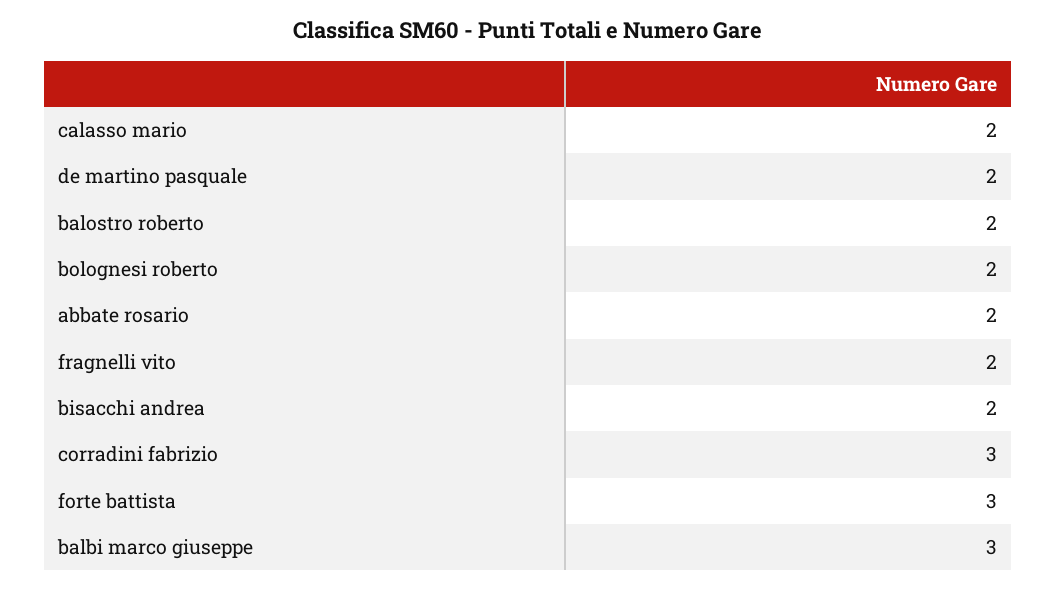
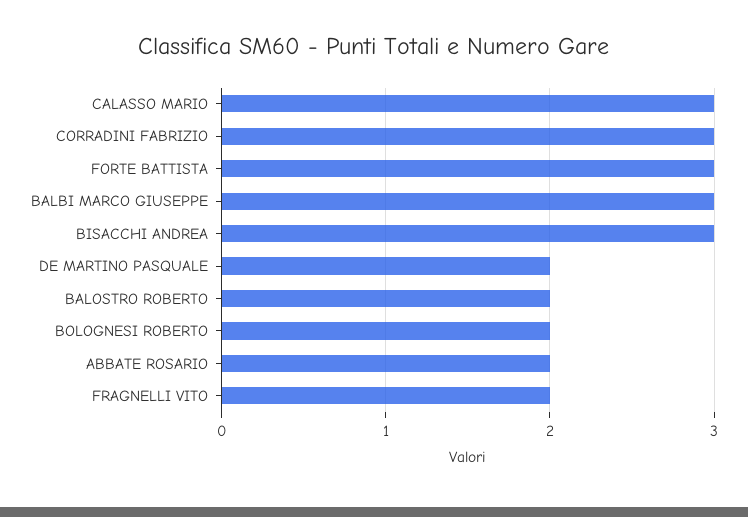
calasso mario: 2 -> 3
bisacchi andrea: 2 -> 3

